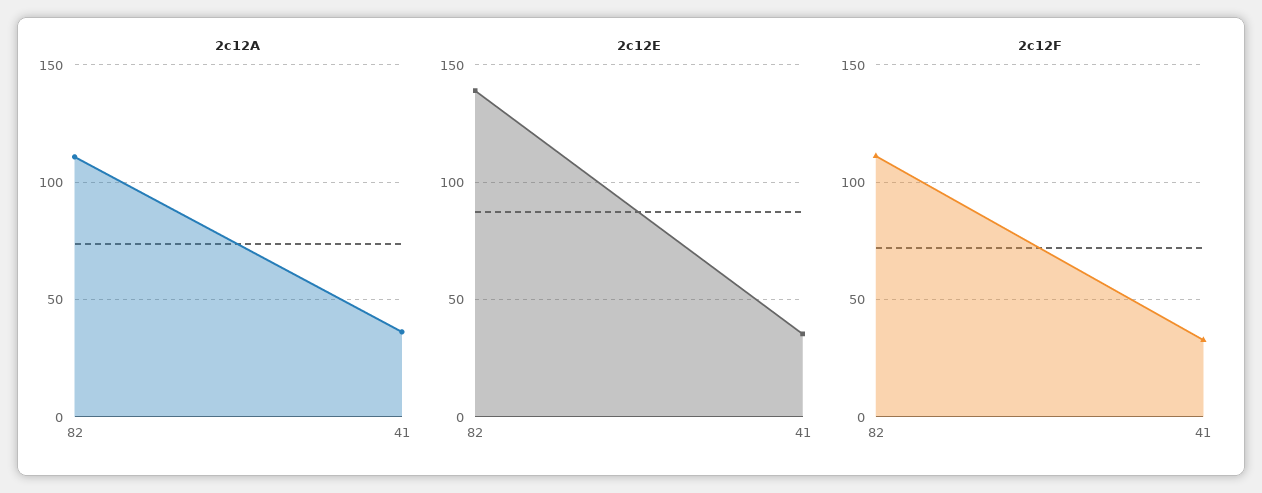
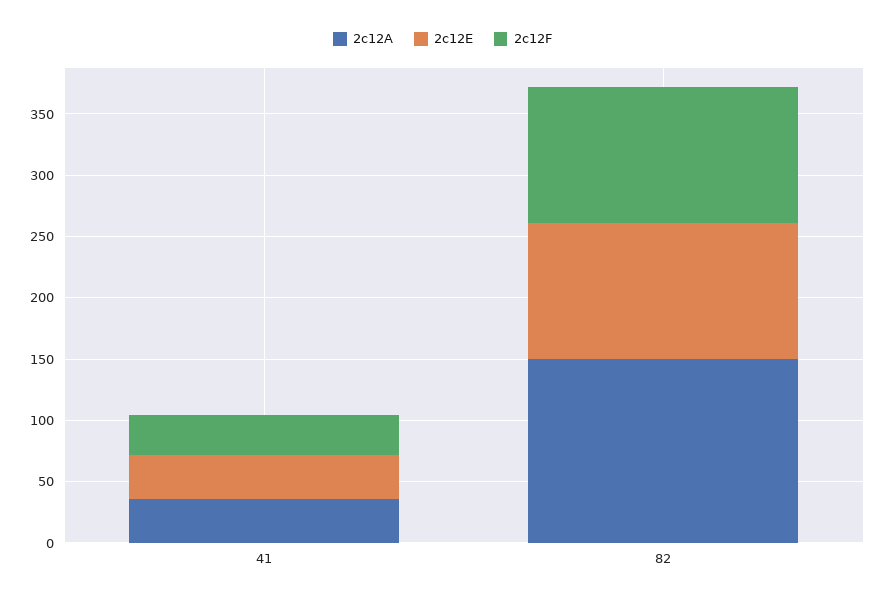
2c12A, 82: 110 -> 150
2c12E, 82: 140 -> 110

